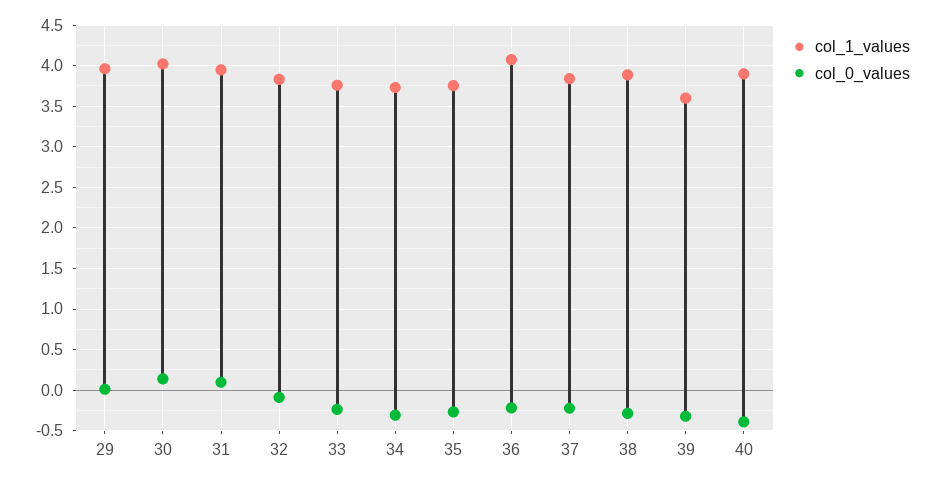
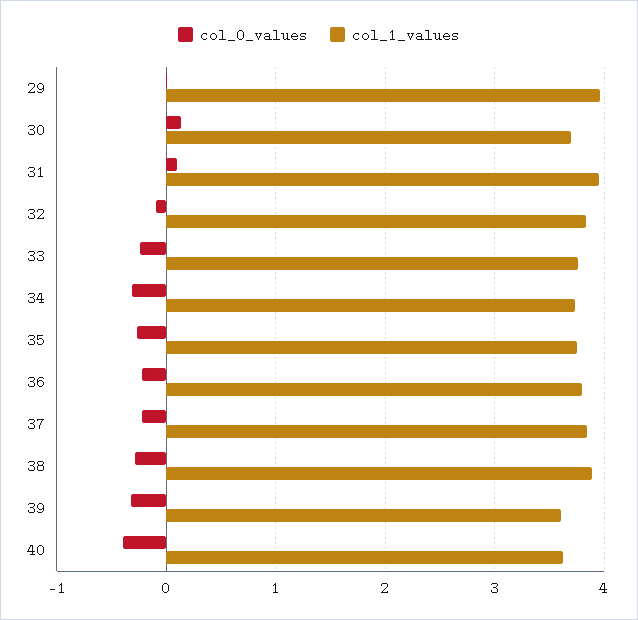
col_1_values, 30: 4 -> 3.7
col_1_values, 36: 4.1 -> 3.8
col_1_values, 40: 3.9 -> 3.6

